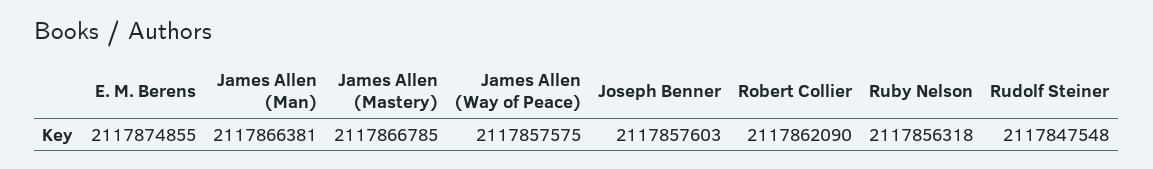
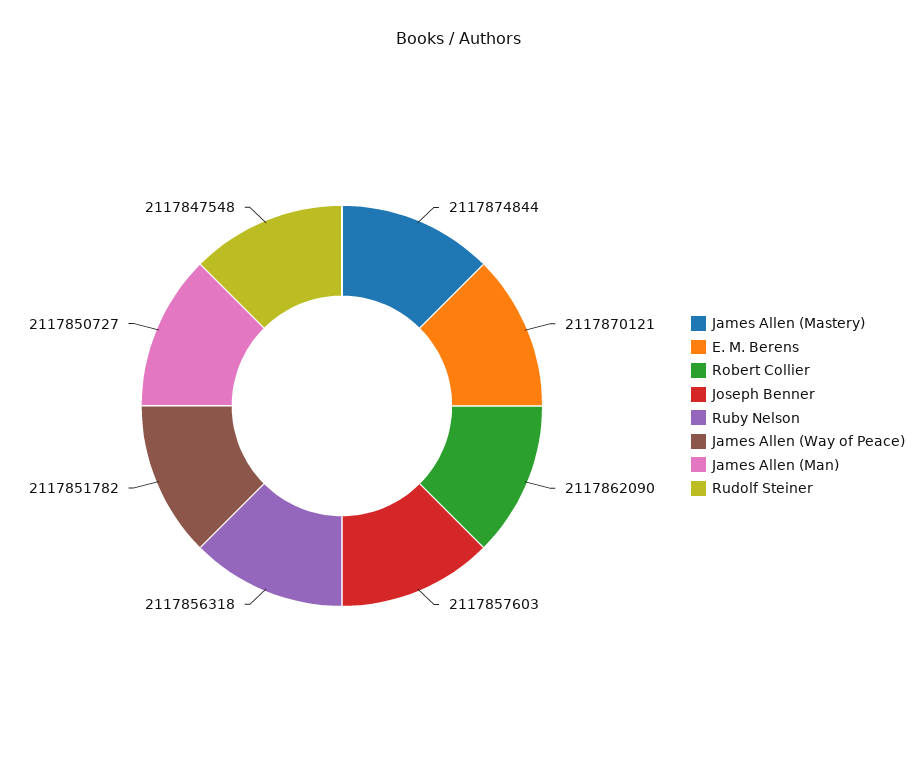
E. M. Berens: 2117874855 -> 2117870121
James Allen (Man): 2117866381 -> 2117850727
James Allen (Mastery): 2117866785 -> 2117874844
James Allen (Way of Peace): 2117857575 -> 2117851782

